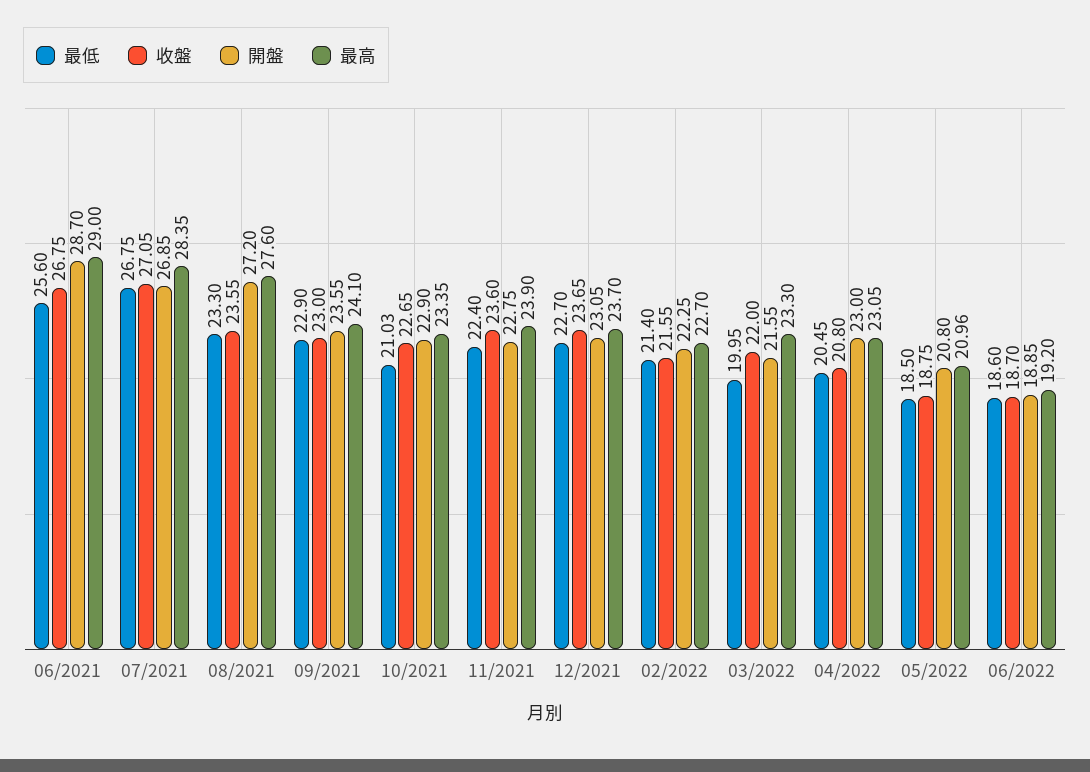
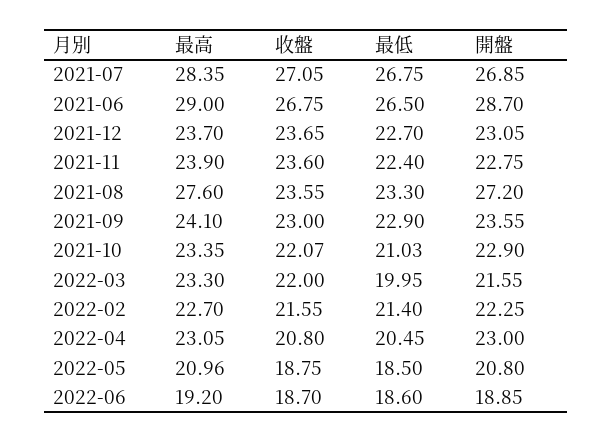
最低, 06/2021: 25.6 -> 26.5
收盤, 10/2021: 22.65 -> 22.07

